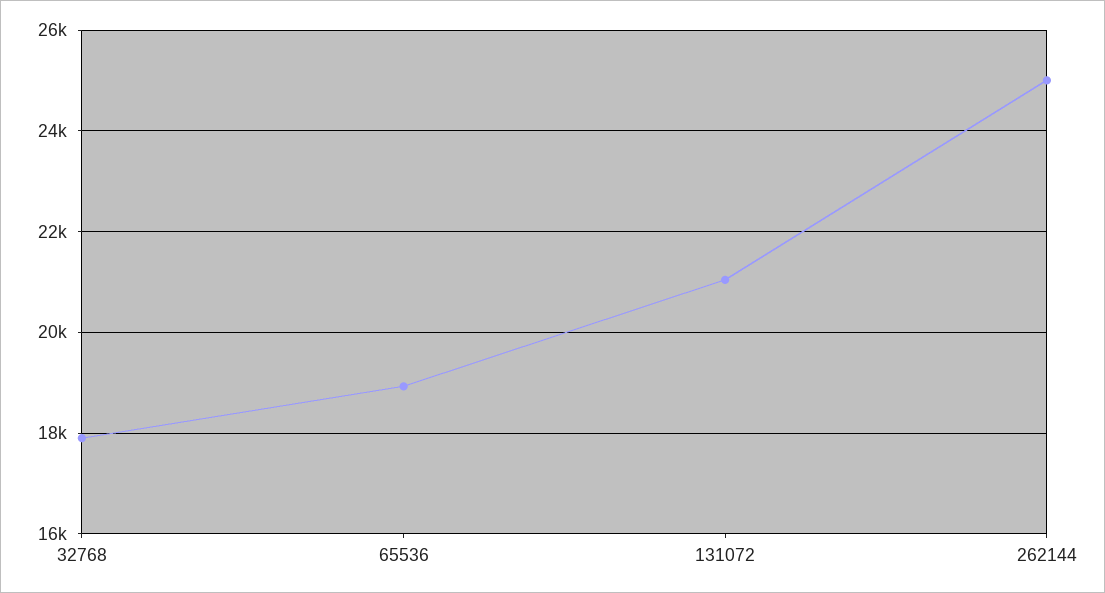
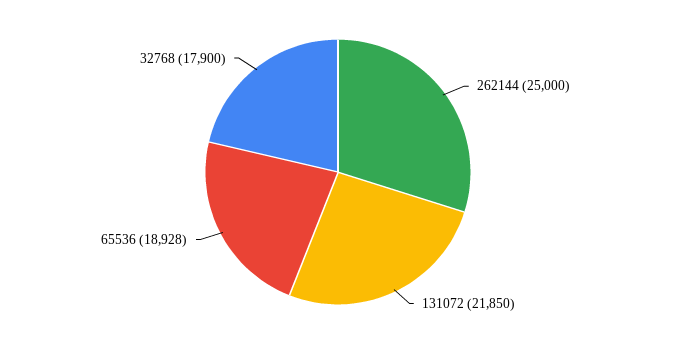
131072: 21000 -> 21850

